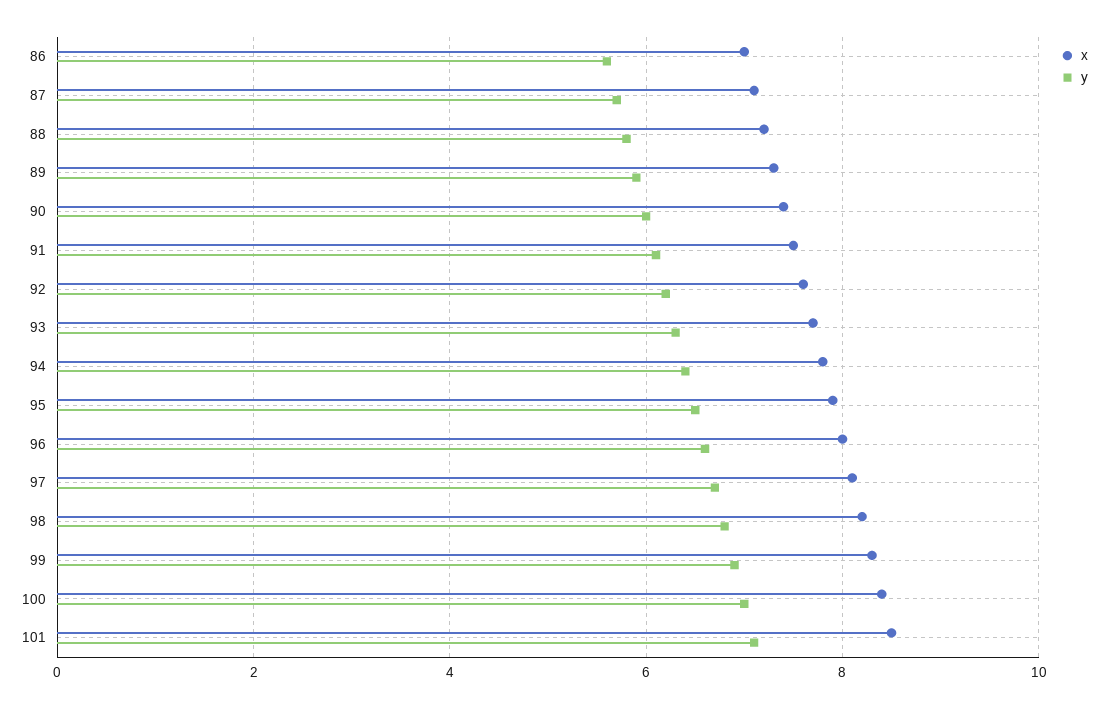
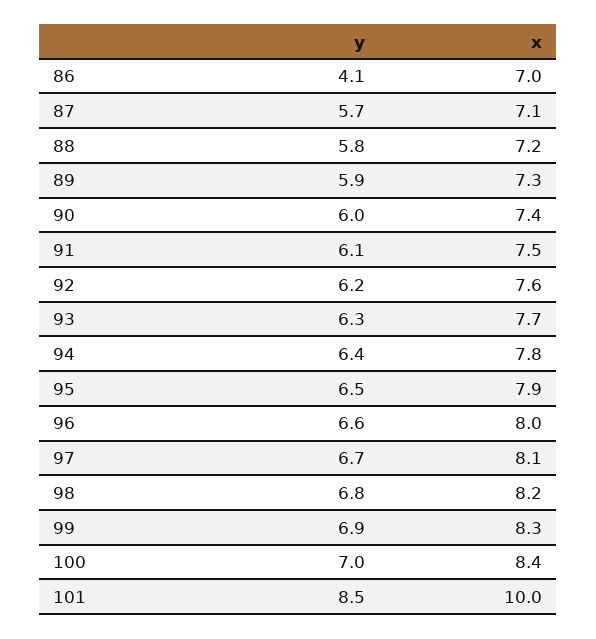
y, 86: 5.5 -> 4.1
x, 101: 8.5 -> 10
y, 101: 7 -> 8.5

